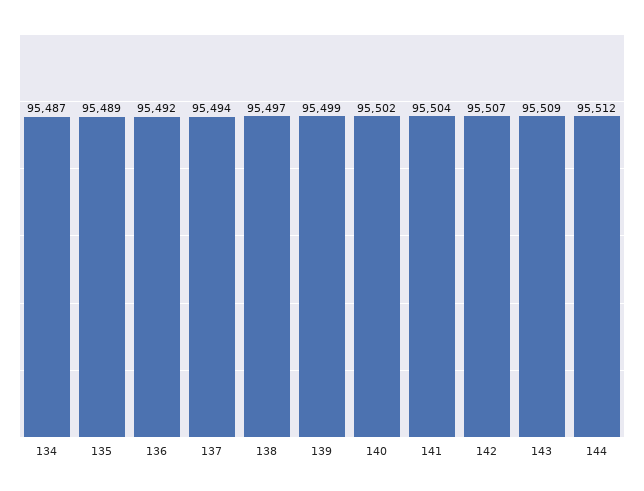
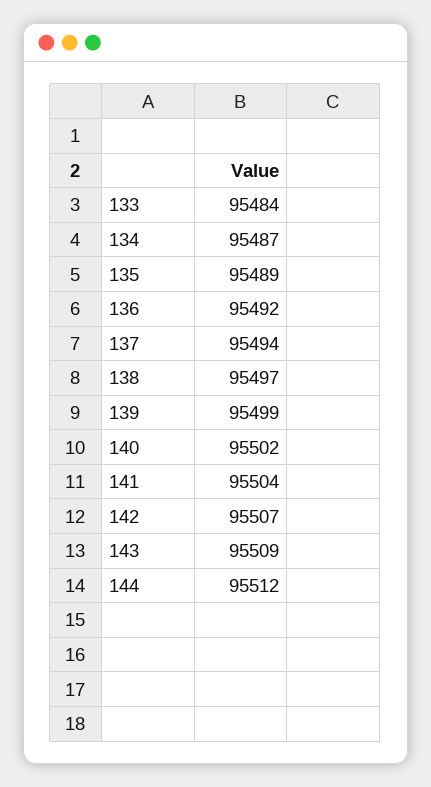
133: none -> 95484

